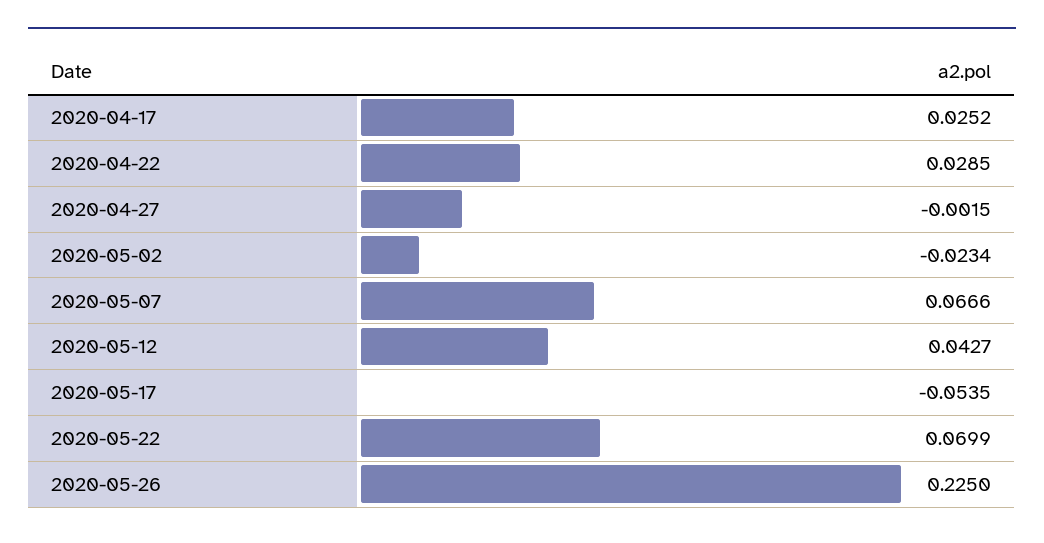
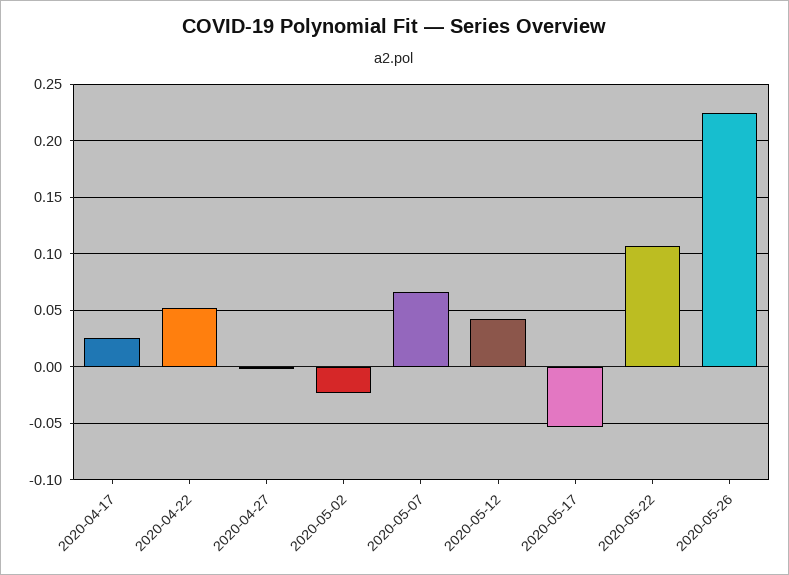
2020-04-22: 0.0285 -> 0.05
2020-05-22: 0.0699 -> 0.11

